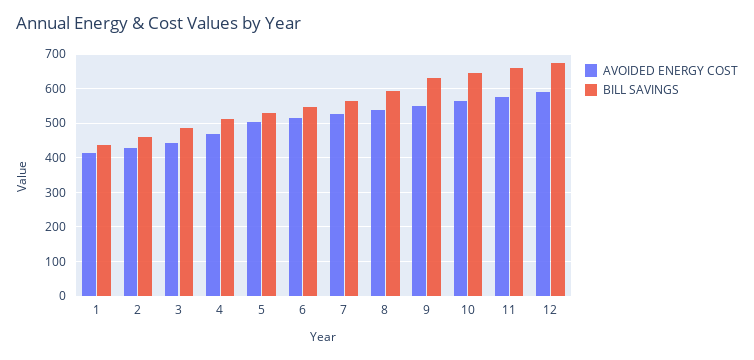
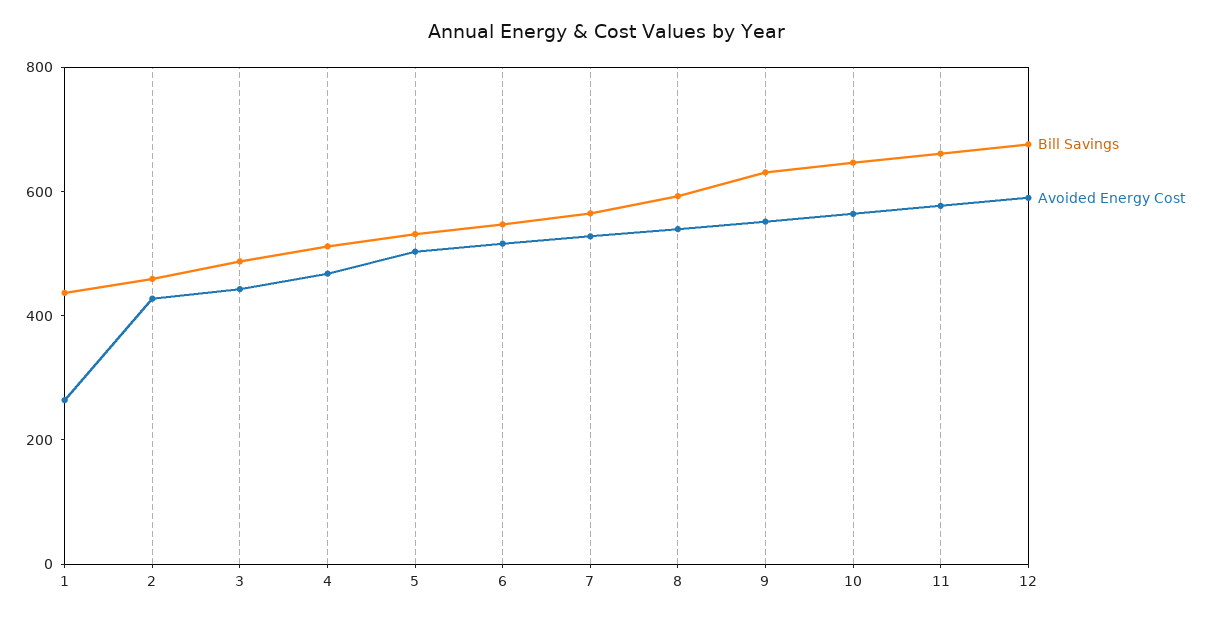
AVOIDED ENERGY COST, 1: 420 -> 250

